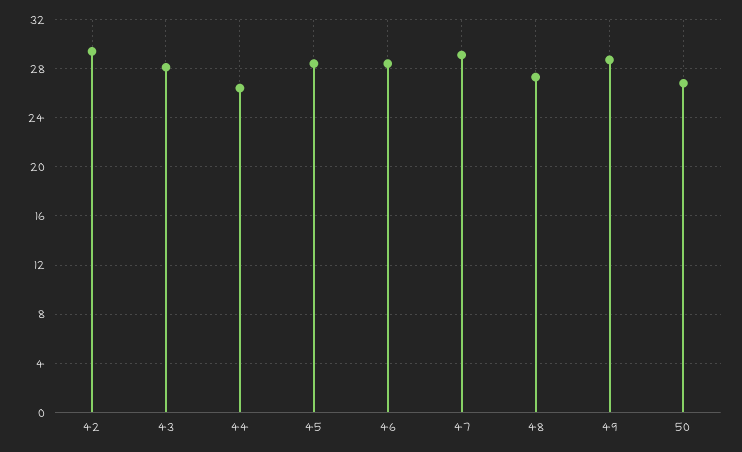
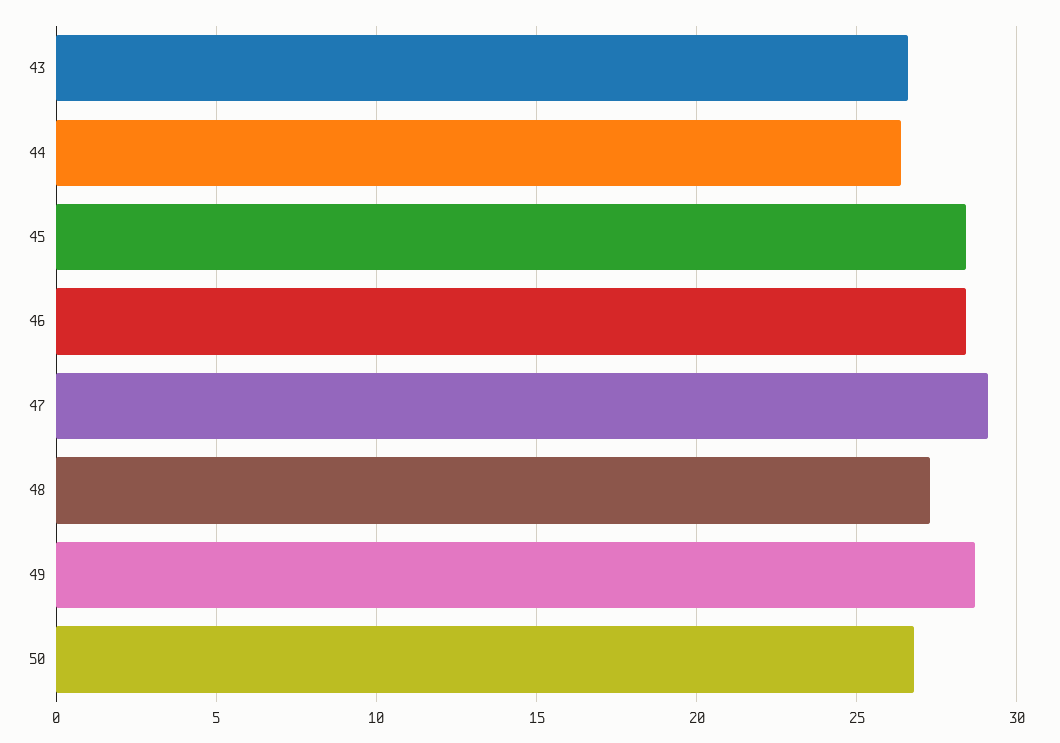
42: 29.5 -> none
43: 28 -> 26.5

